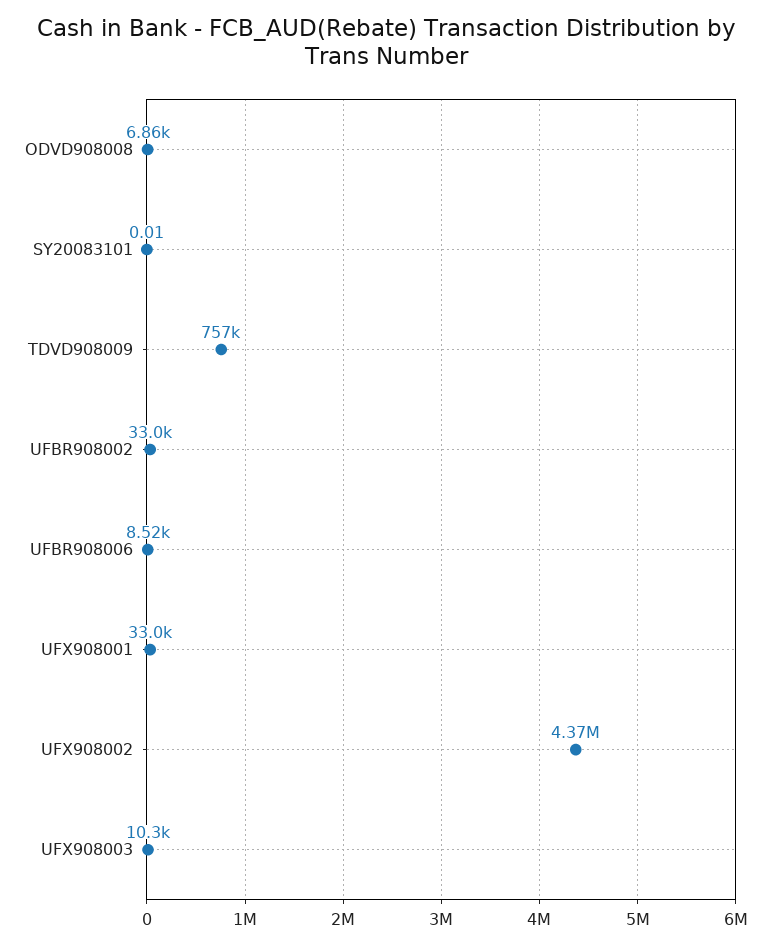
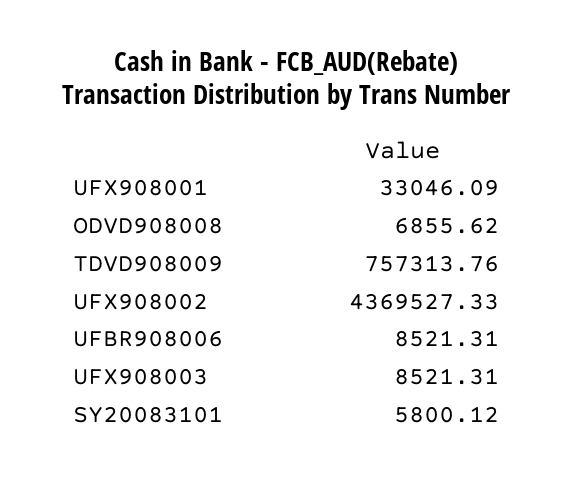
SY20083101: 0.01 -> 5800.12
UFBR908002: 33000 -> none
UFX908003: 10300 -> 8521.31

